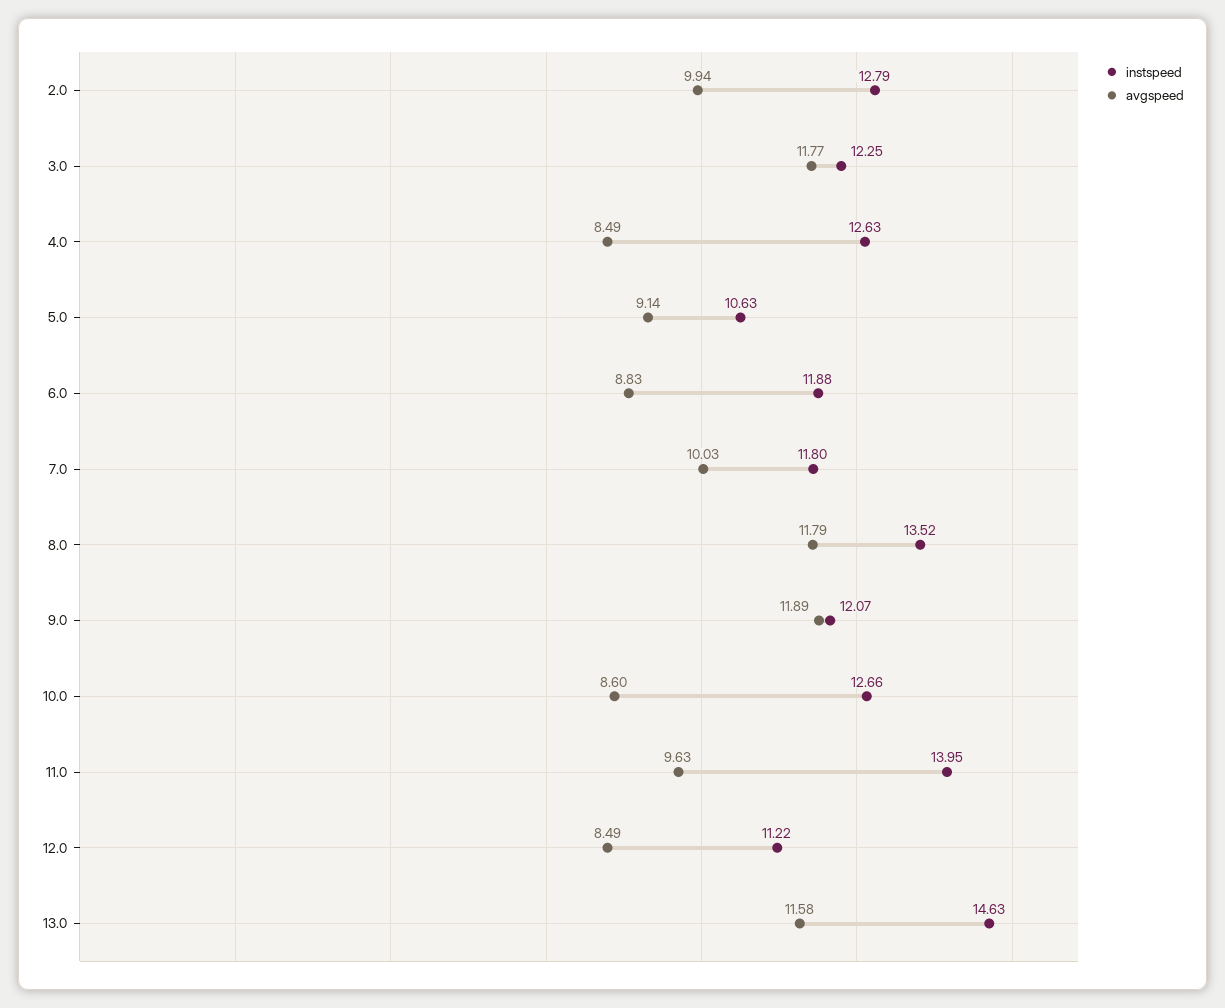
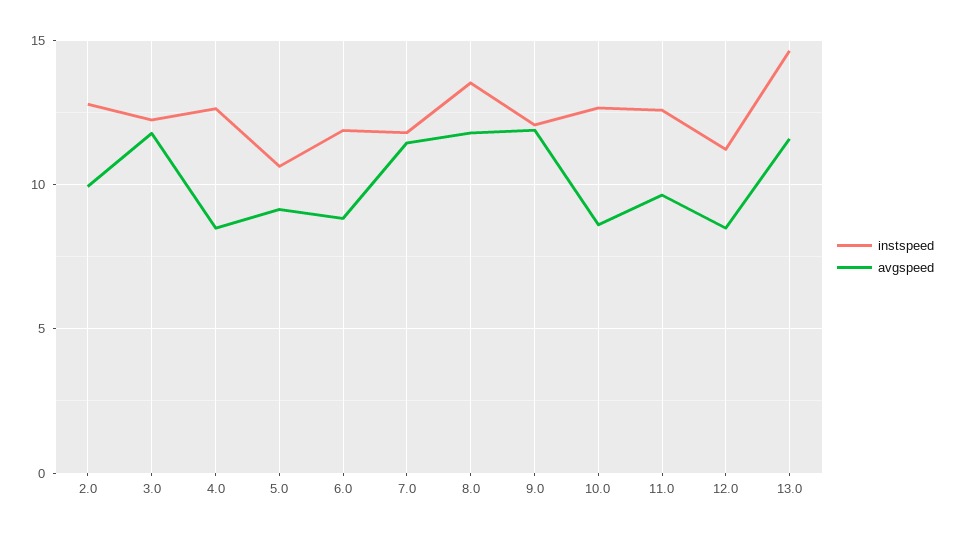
avgspeed, 7.0: 10.03 -> 11.5
instspeed, 11.0: 13.95 -> 12.5

